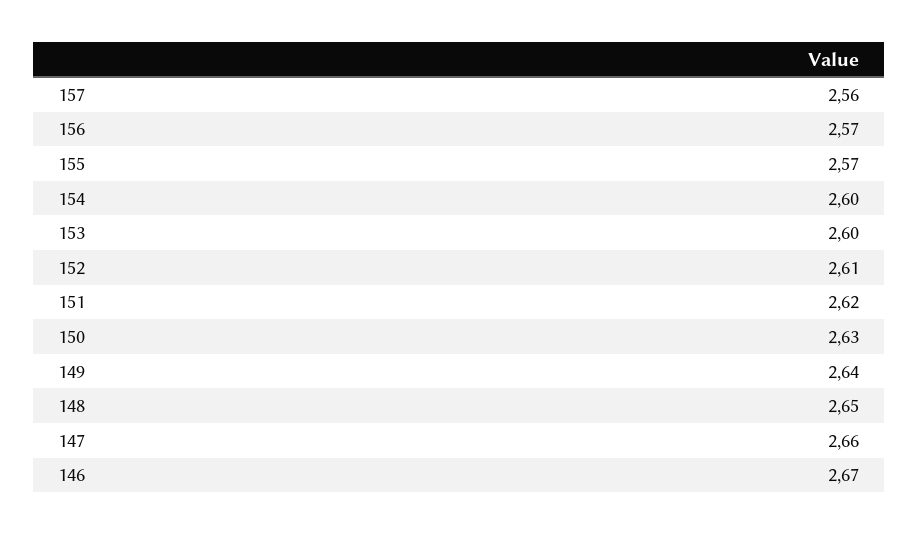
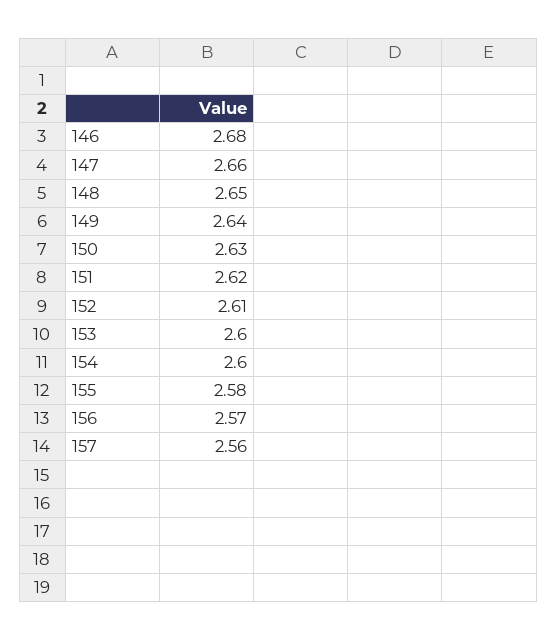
155: 2.57 -> 2.58
146: 2.67 -> 2.68

